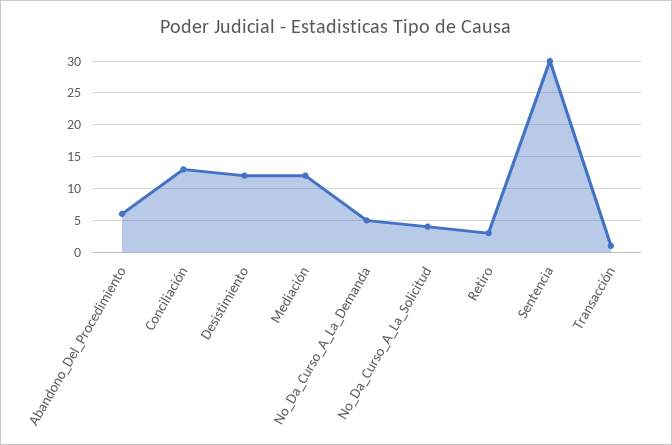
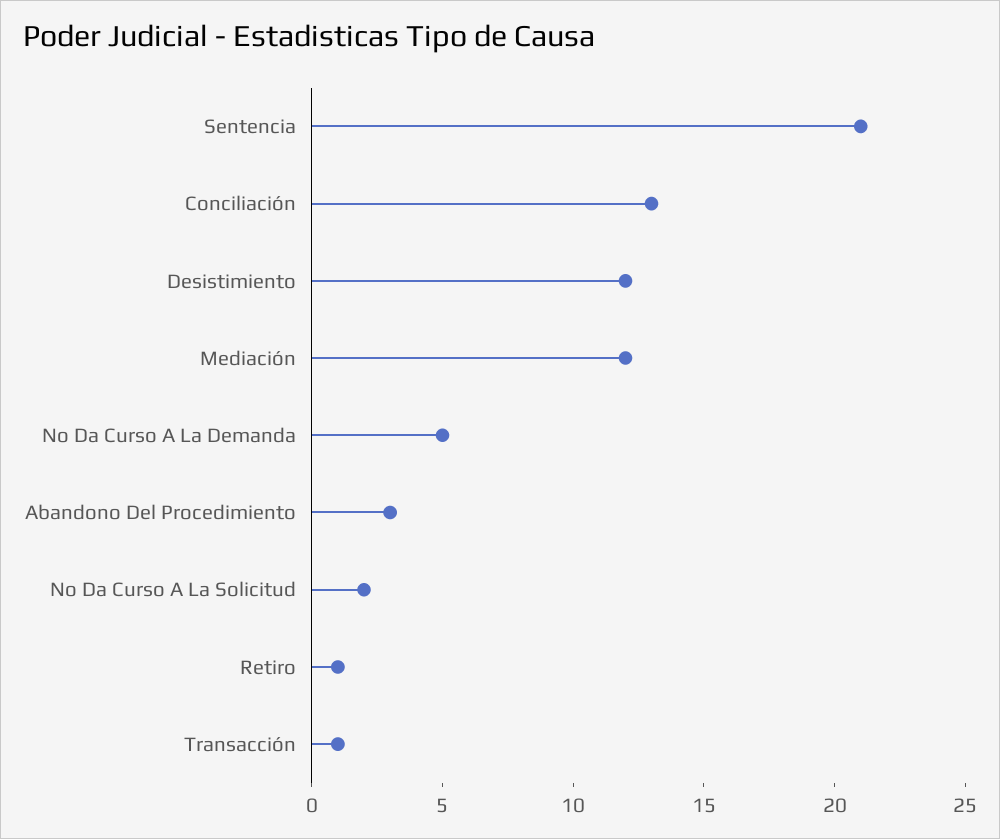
Abandono_Del_Procedimiento: 6 -> 3
No_Da_Curso_A_La_Solicitud: 4 -> 2
Retiro: 3 -> 1
Sentencia: 30 -> 21

